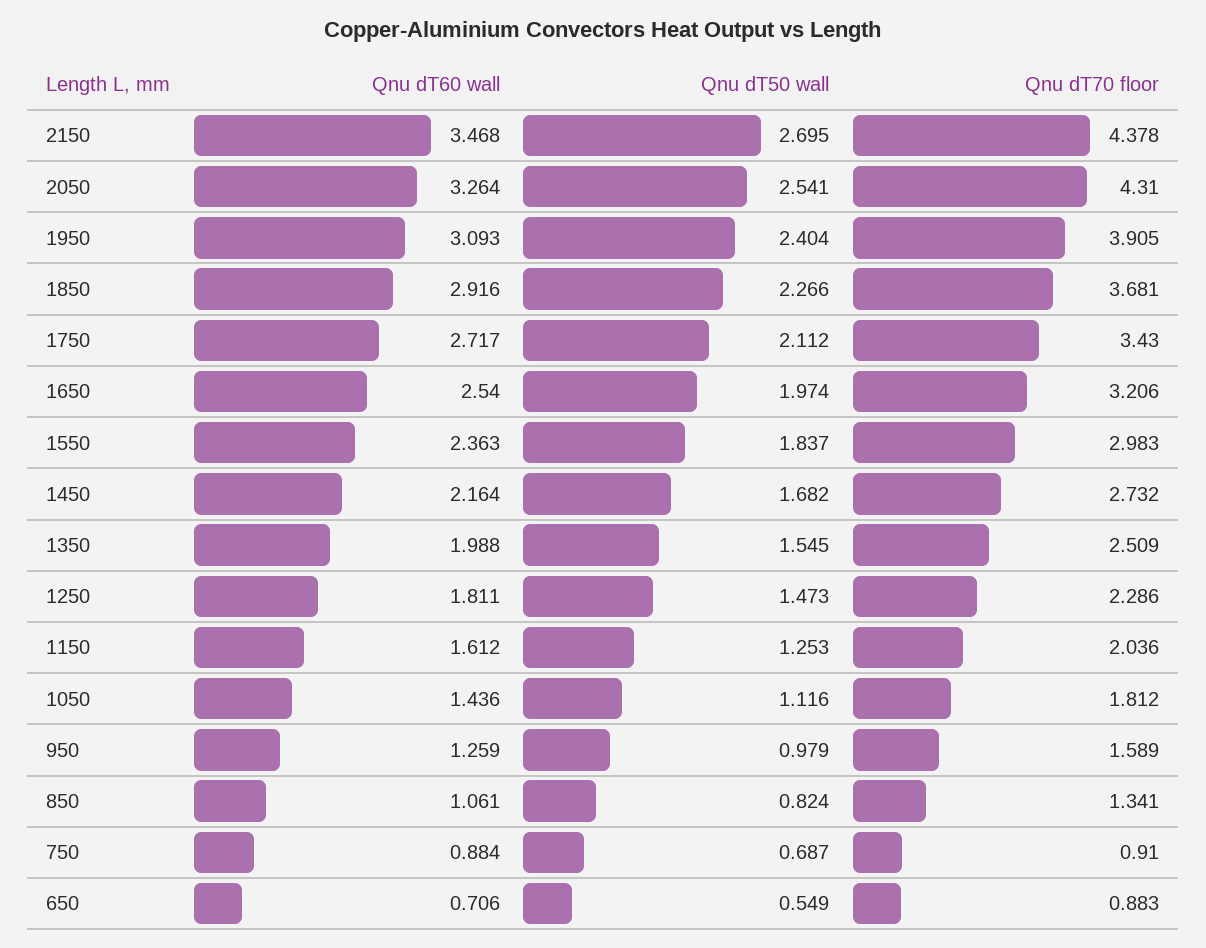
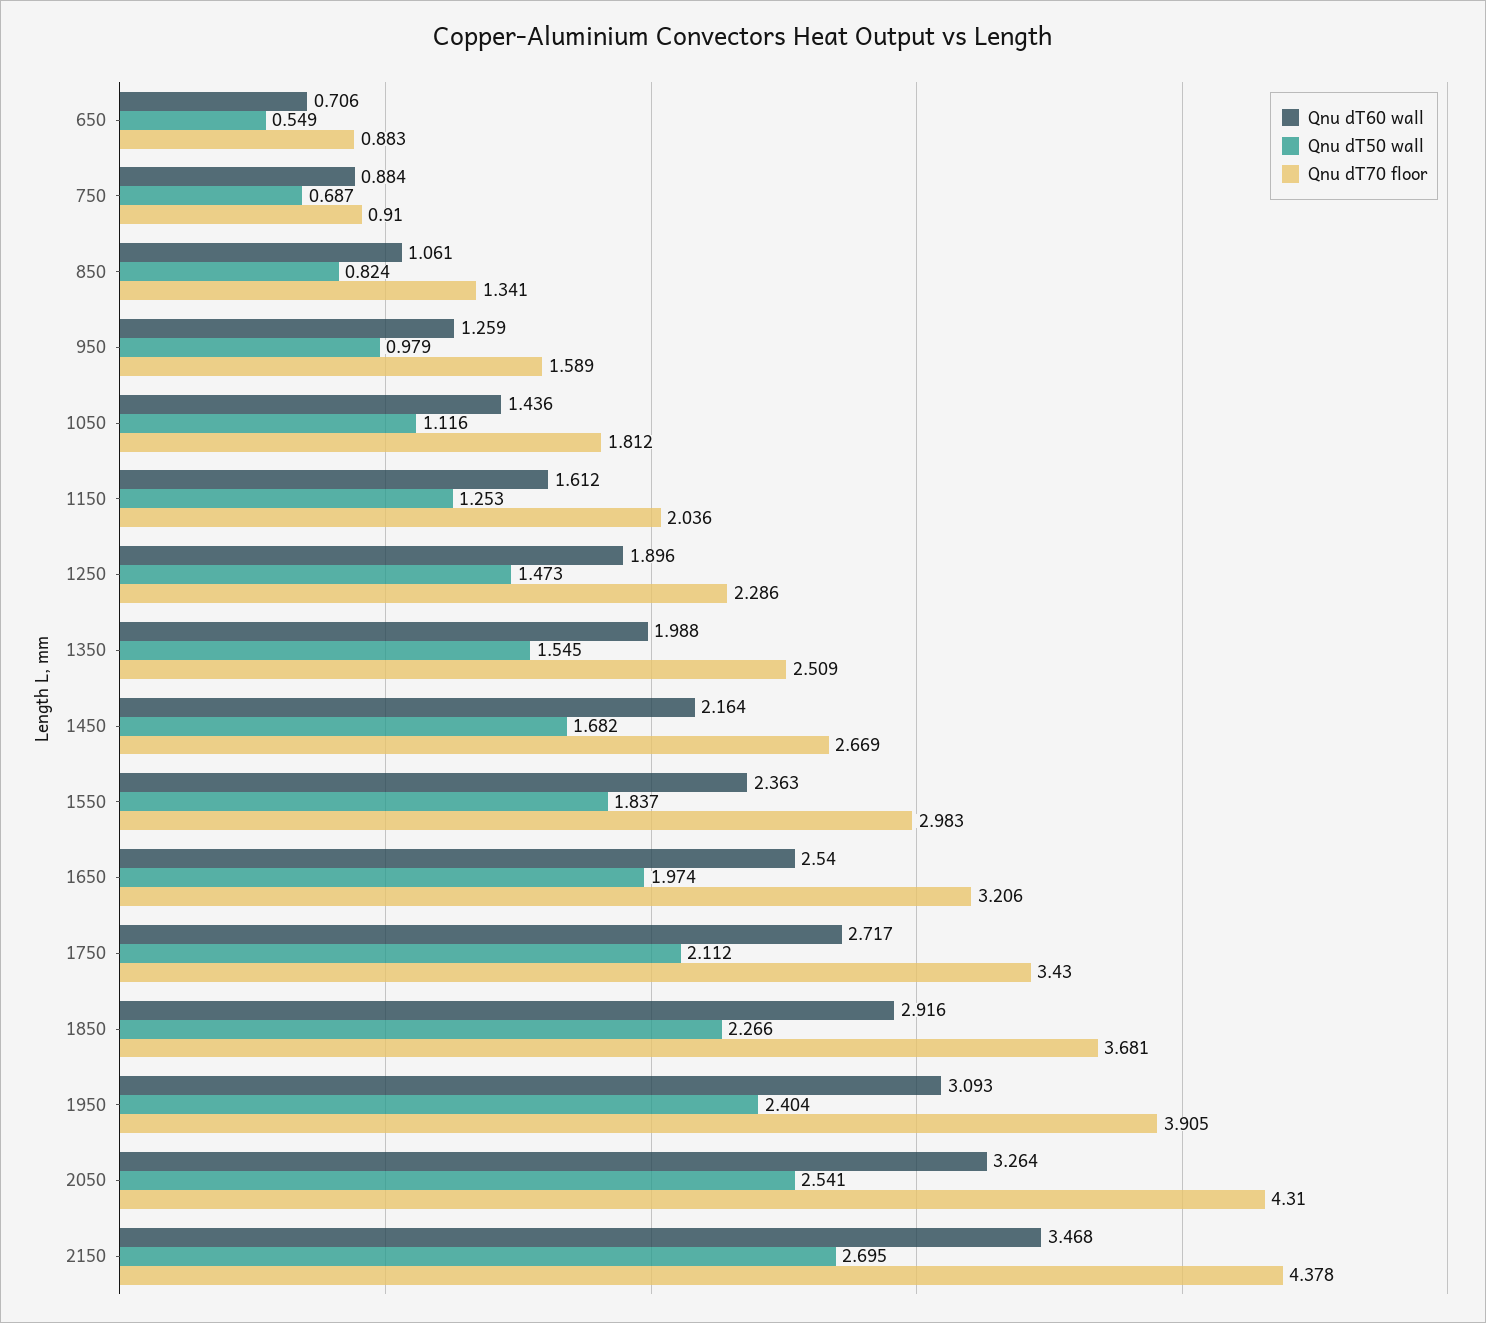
Qnu dT70 floor, 1450: 2.732 -> 2.669
Qnu dT60 wall, 1250: 1.811 -> 1.896

